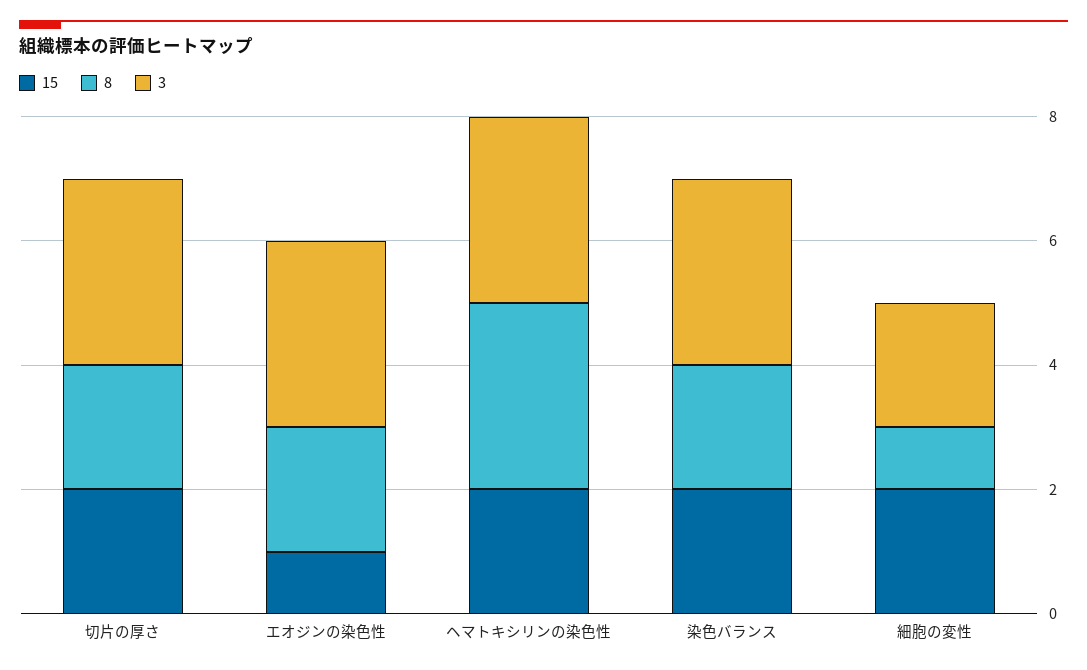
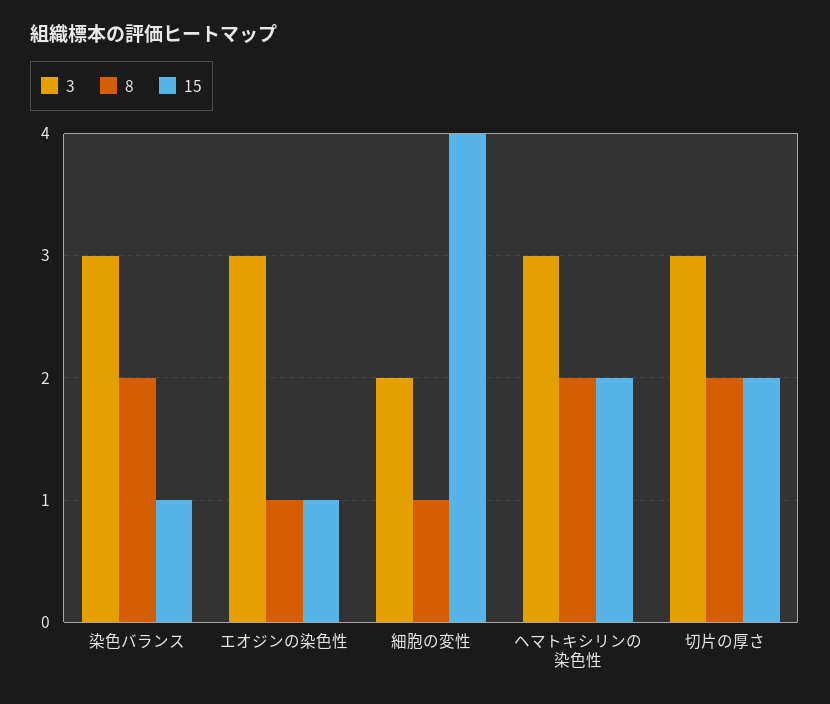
8, エオジンの染色性: 2 -> 1
8, ヘマトキシリンの染色性: 3 -> 2
15, 染色バランス: 2 -> 1
15, 細胞の変性: 2 -> 4

